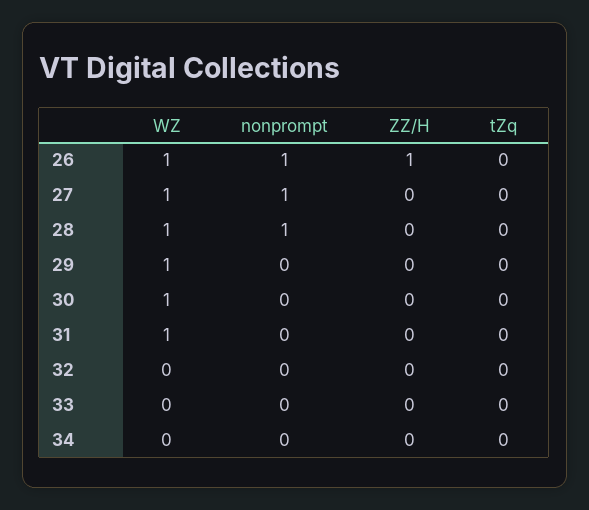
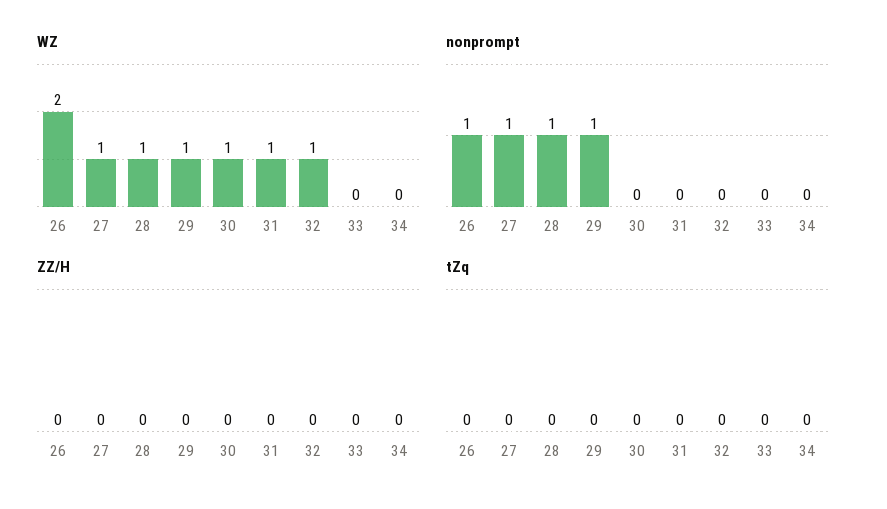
WZ, 26: 1 -> 2
ZZ/H, 26: 1 -> 0
nonprompt, 29: 0 -> 1
WZ, 32: 0 -> 1

